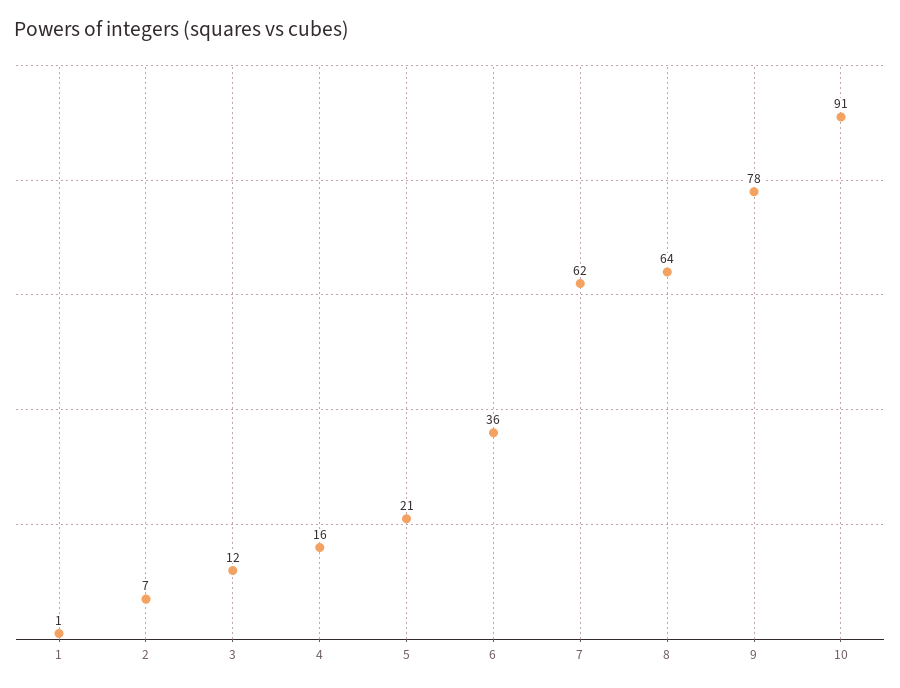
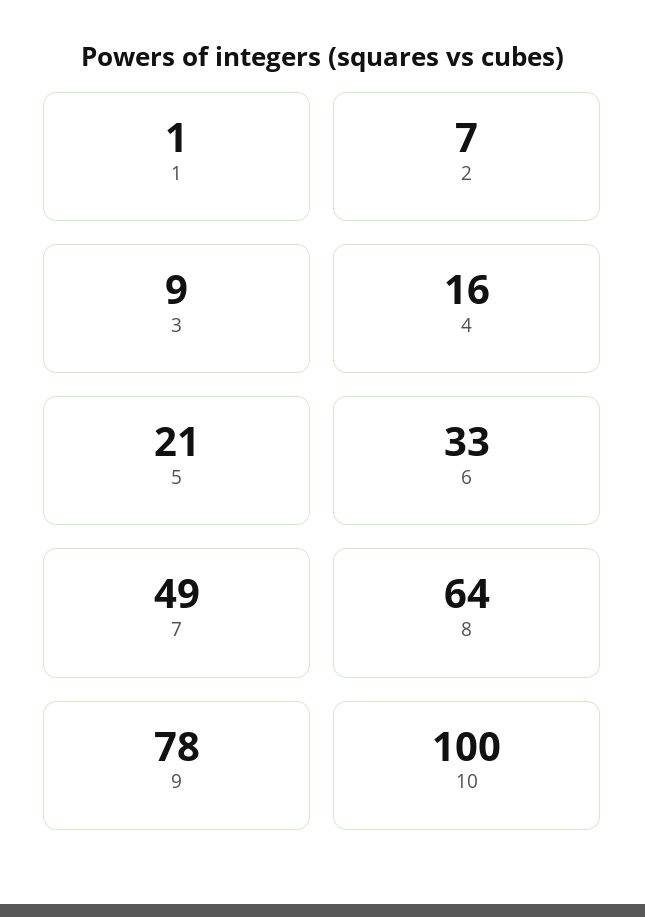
3: 12 -> 9
6: 36 -> 33
7: 62 -> 49
10: 91 -> 100

